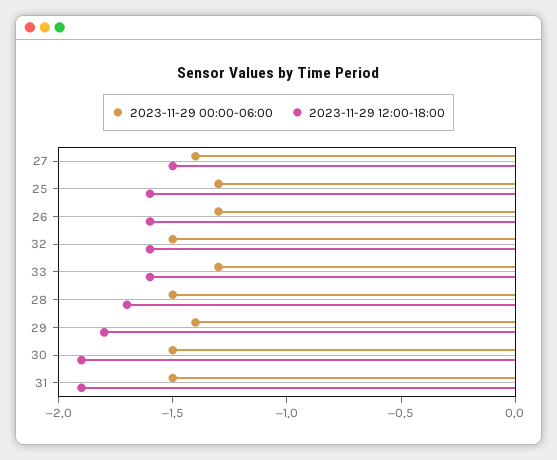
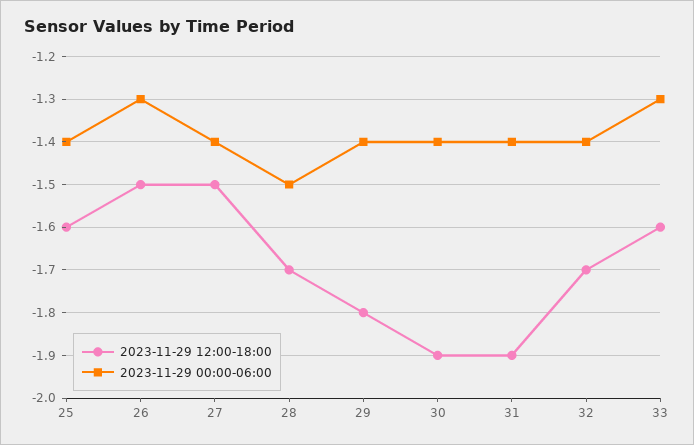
2023-11-29 00:00-06:00, 25: -1.3 -> -1.4
2023-11-29 12:00-18:00, 26: -1.6 -> -1.5
2023-11-29 00:00-06:00, 32: -1.5 -> -1.4
2023-11-29 12:00-18:00, 32: -1.6 -> -1.7
2023-11-29 00:00-06:00, 30: -1.5 -> -1.4
2023-11-29 00:00-06:00, 31: -1.5 -> -1.4

